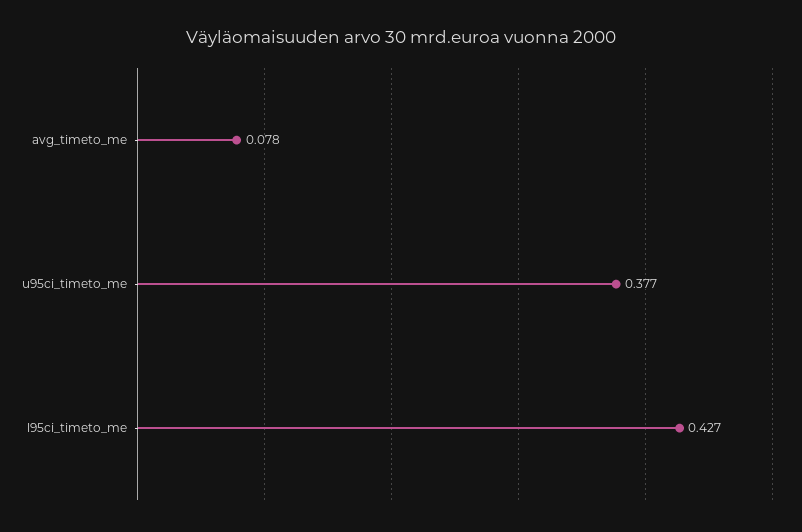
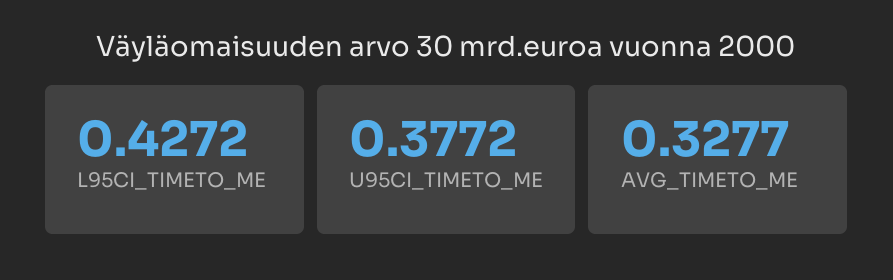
avg_timeto_me: 0.078 -> 0.3277

